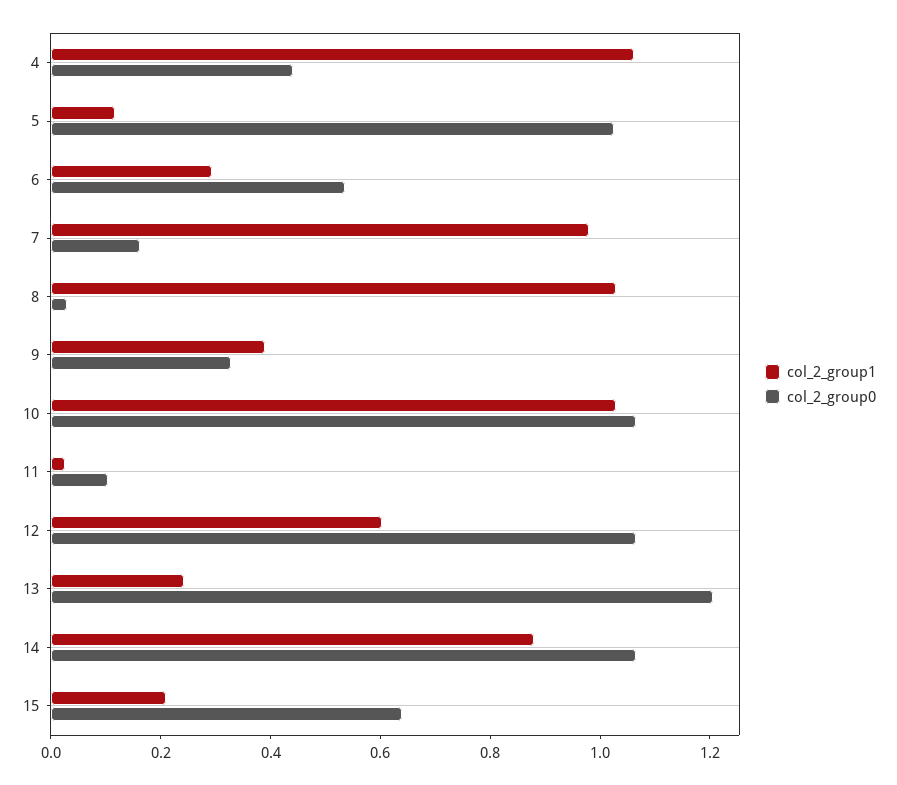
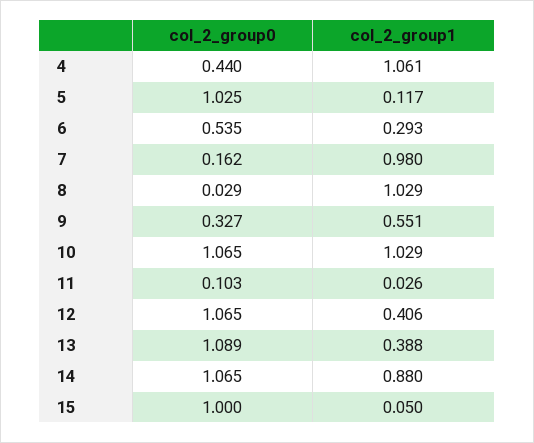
col_2_group1, 9: 0.4 -> 0.551
col_2_group1, 12: 0.6 -> 0.406
col_2_group1, 13: 0.25 -> 0.388
col_2_group0, 13: 1.2 -> 1.089
col_2_group1, 15: 0.2 -> 0.05
col_2_group0, 15: 0.65 -> 1

